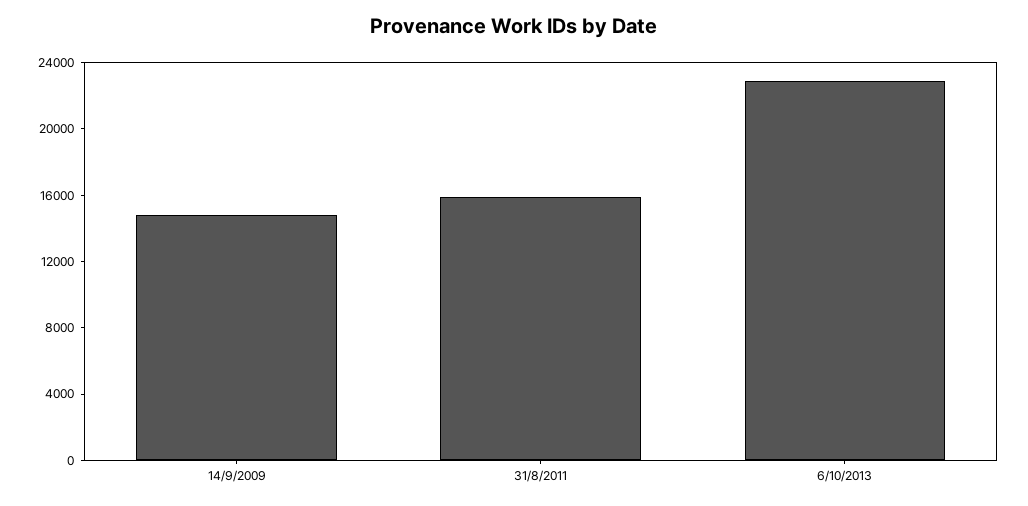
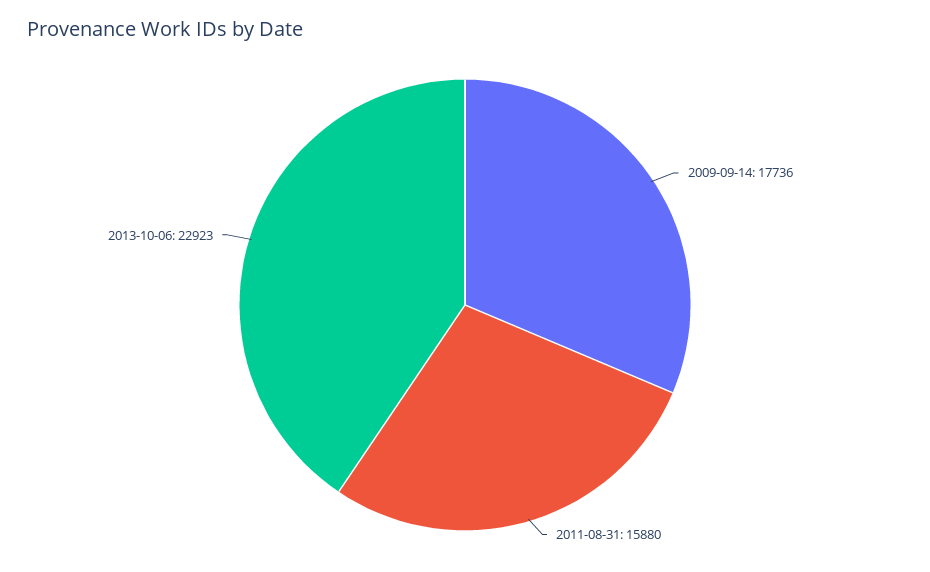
14/9/2009: 15000 -> 17736

